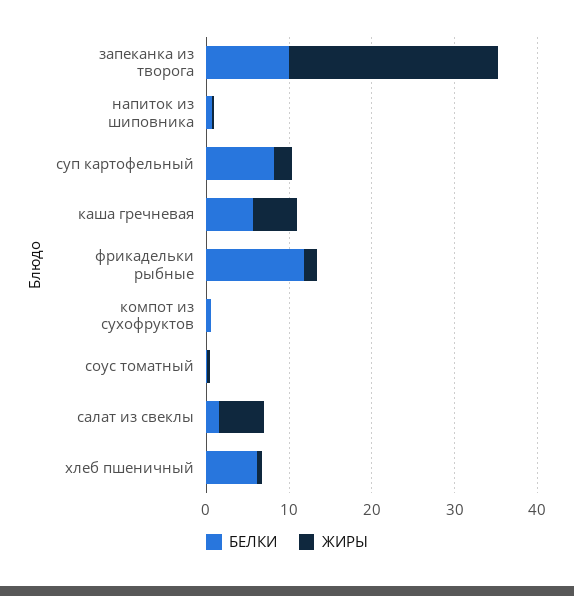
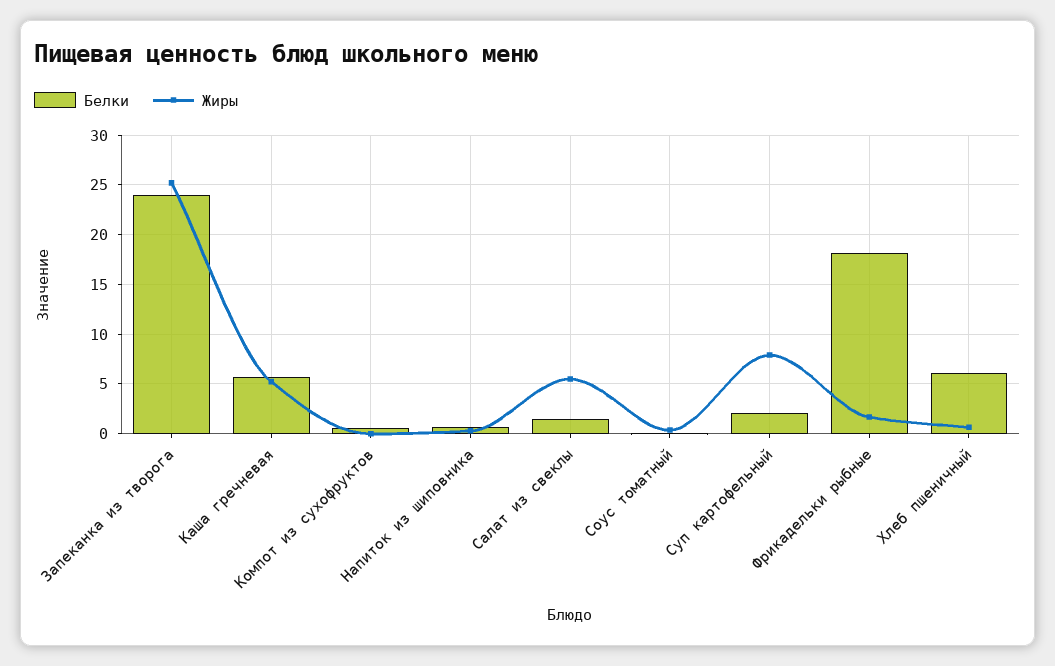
БЕЛКИ, запеканка из творога: 10 -> 24
БЕЛКИ, суп картофельный: 8 -> 2
ЖИРЫ, суп картофельный: 2 -> 8
БЕЛКИ, фрикадельки рыбные: 12 -> 18

